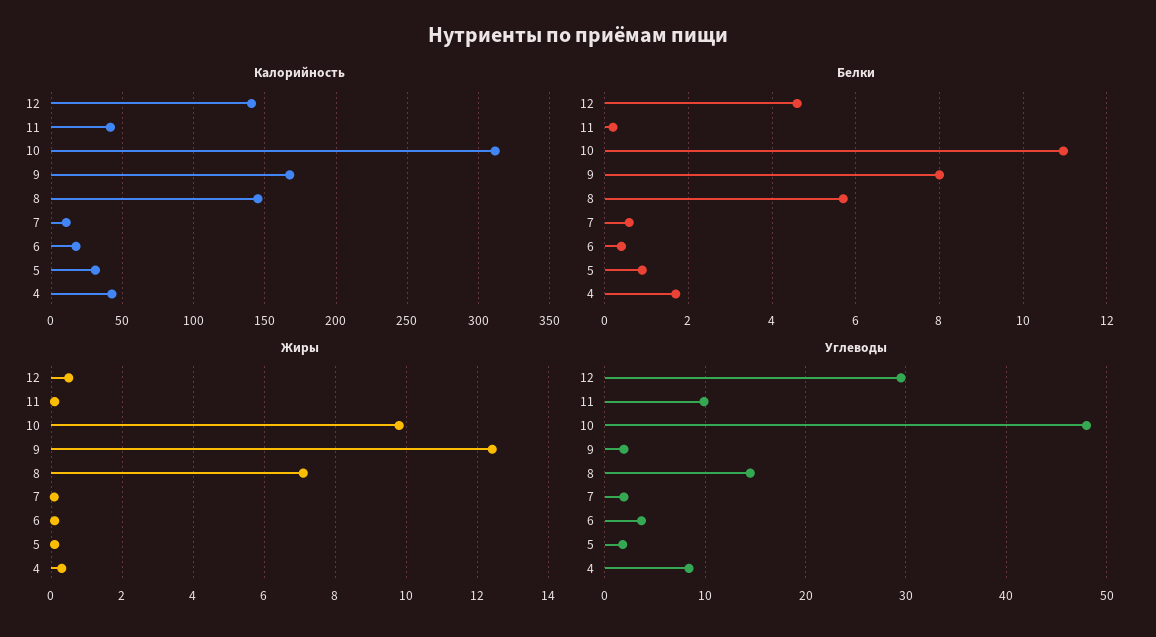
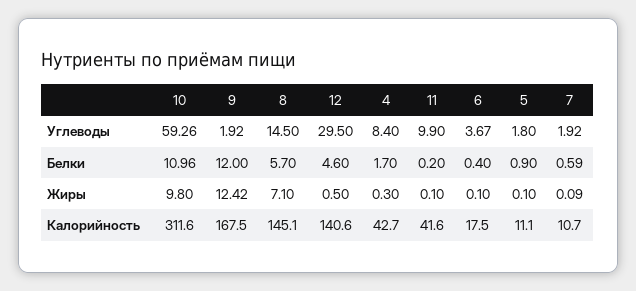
Калорийность, 5: 30 -> 11.1
Белки, 9: 8 -> 12
Углеводы, 10: 48 -> 59.26

